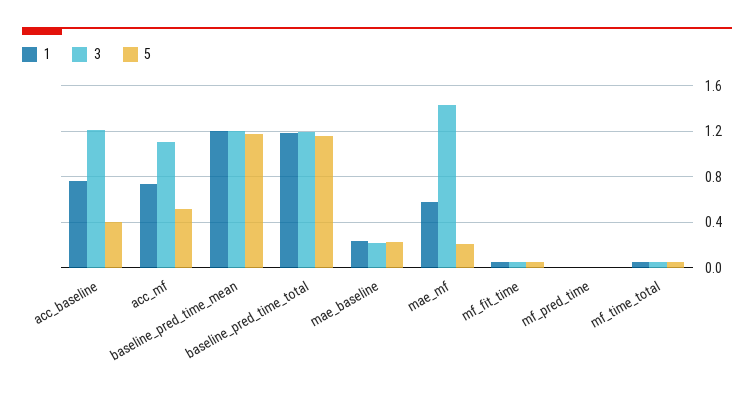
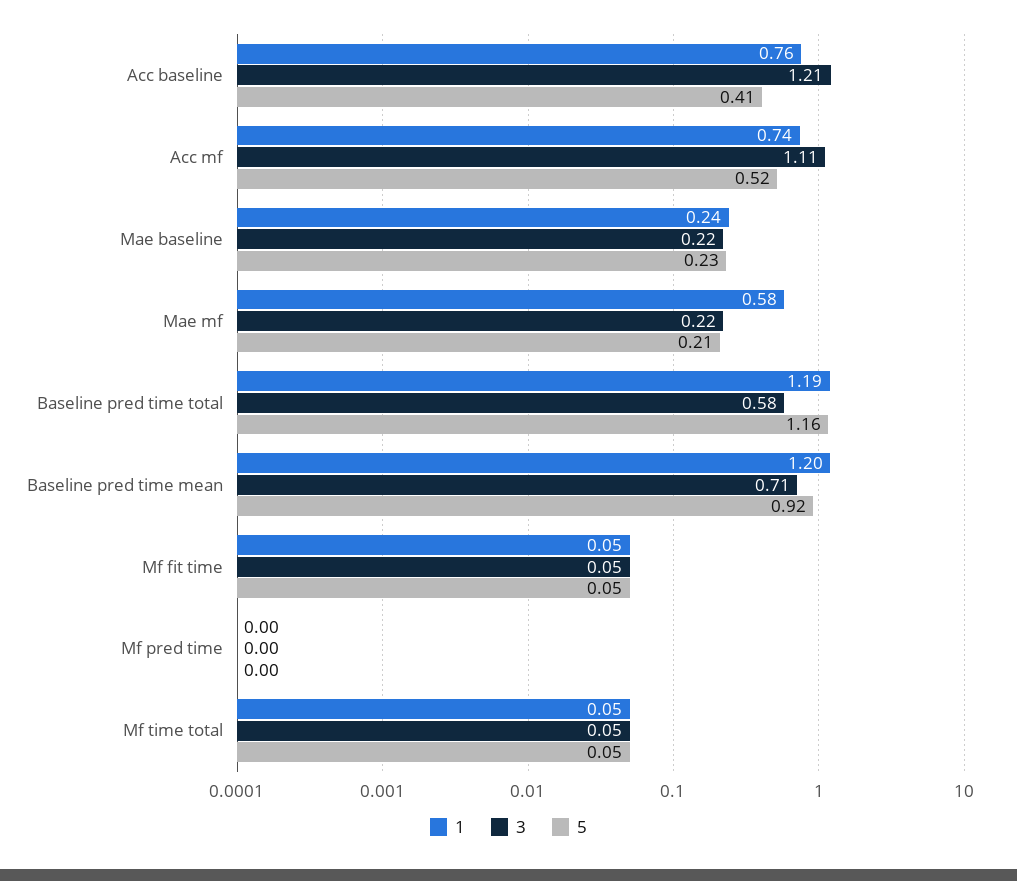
3, baseline_pred_time_mean: 1.2 -> 0.71
5, baseline_pred_time_mean: 1.2 -> 0.92
3, baseline_pred_time_total: 1.2 -> 0.58
3, mae_mf: 1.4 -> 0.22

